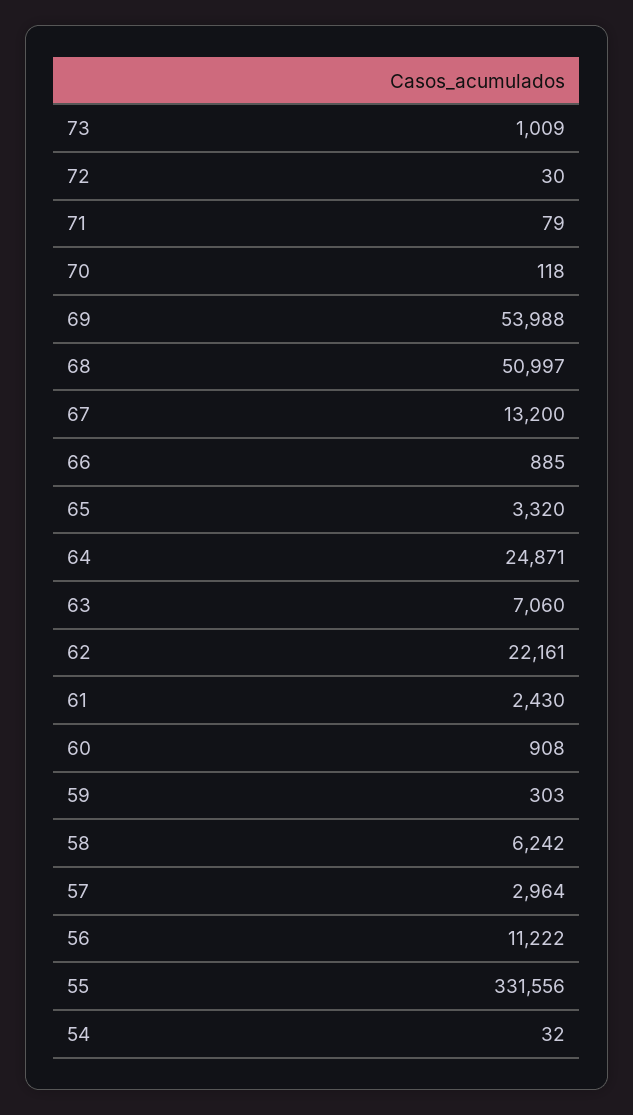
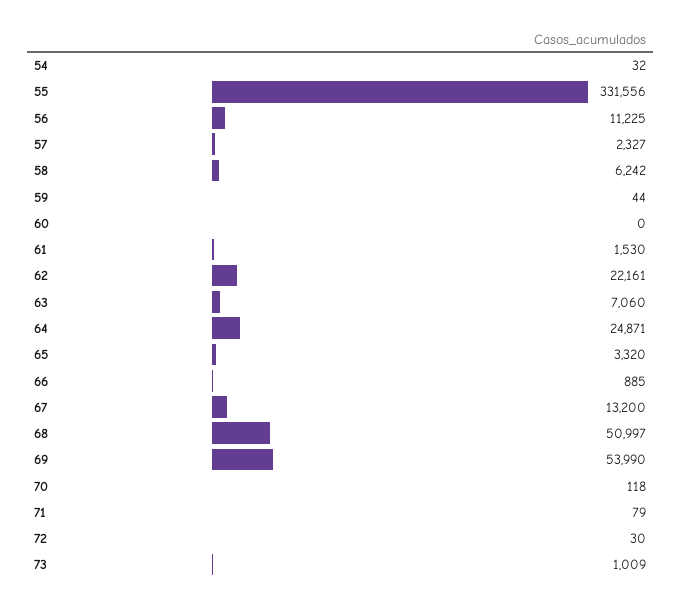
69: 53988 -> 53990
61: 2430 -> 1530
60: 908 -> 0
59: 303 -> 44
57: 2964 -> 2327
56: 11222 -> 11225

